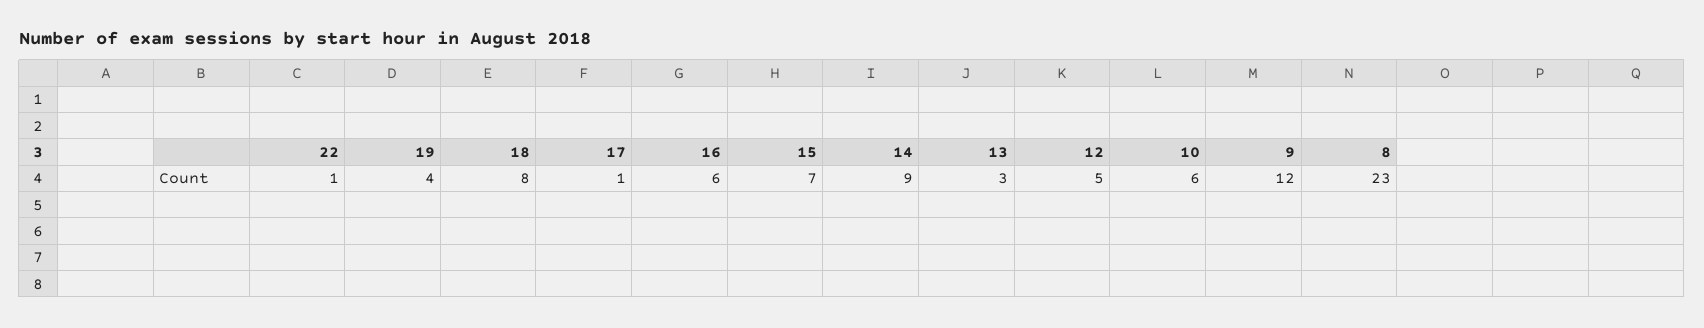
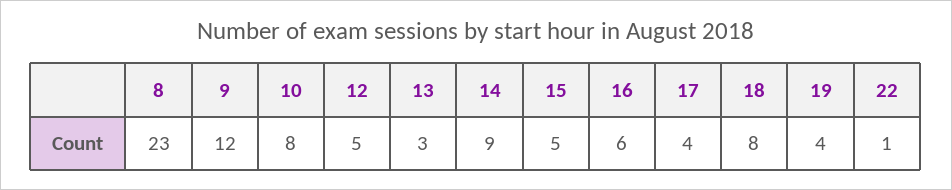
17: 1 -> 4
15: 7 -> 5
10: 6 -> 8

